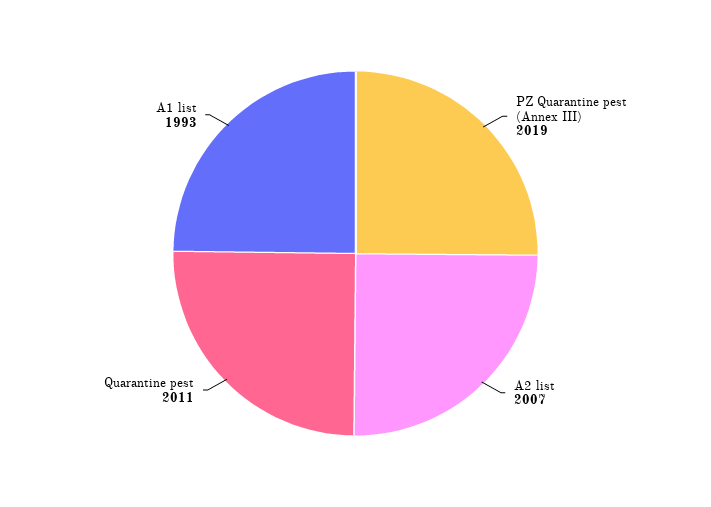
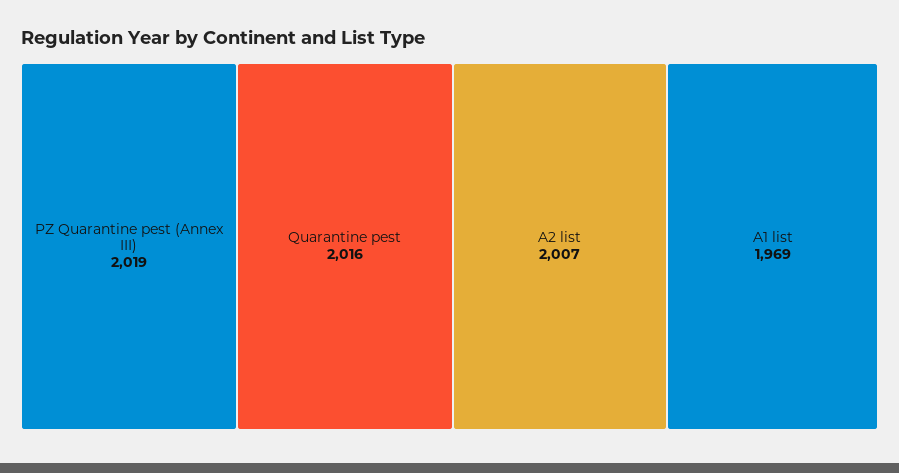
Quarantine pest: 2011 -> 2016
A1 list: 1993 -> 1969

